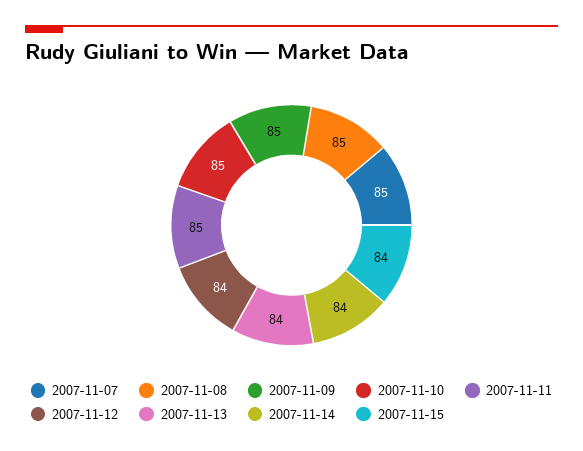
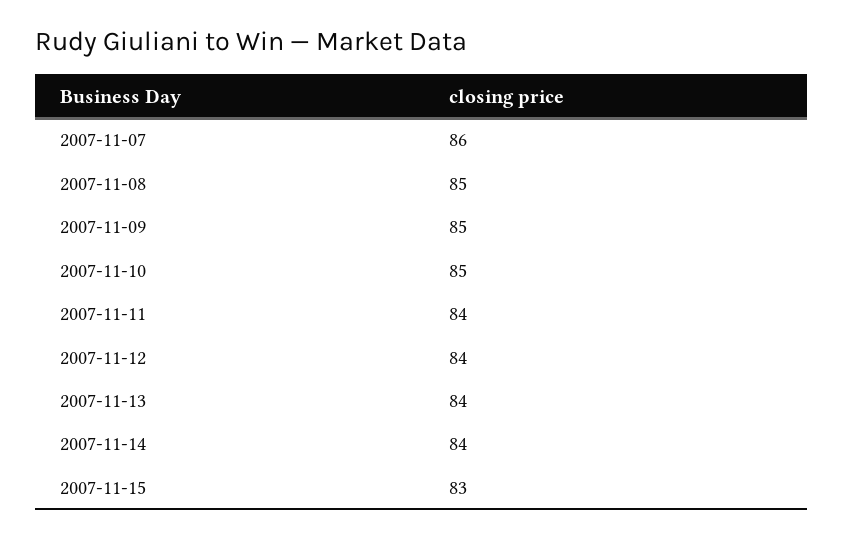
2007-11-07: 85 -> 86
2007-11-11: 85 -> 84
2007-11-15: 84 -> 83

